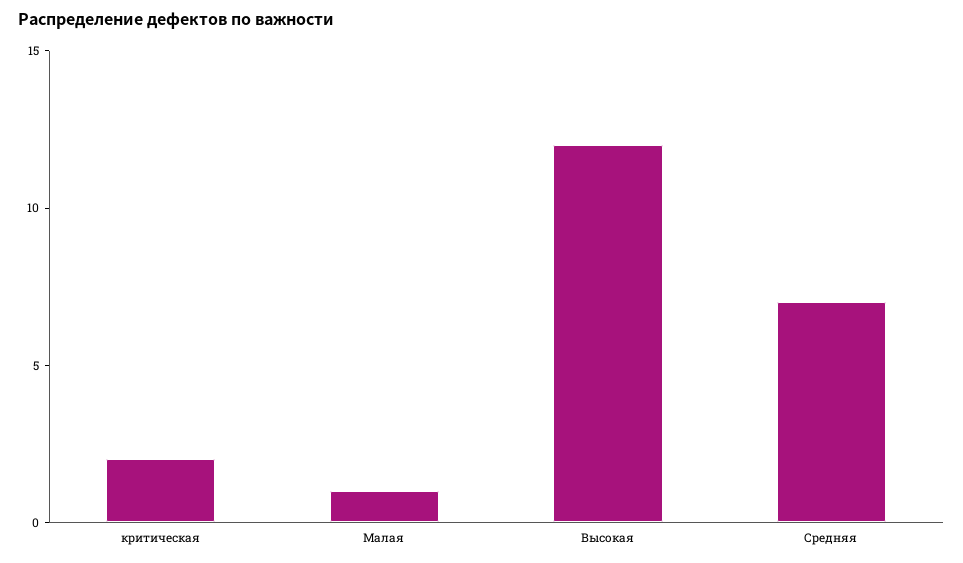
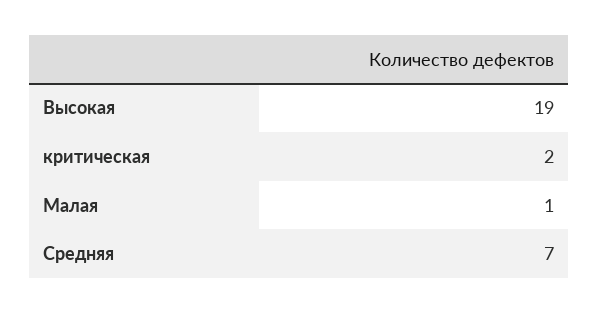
Высокая: 12 -> 19

